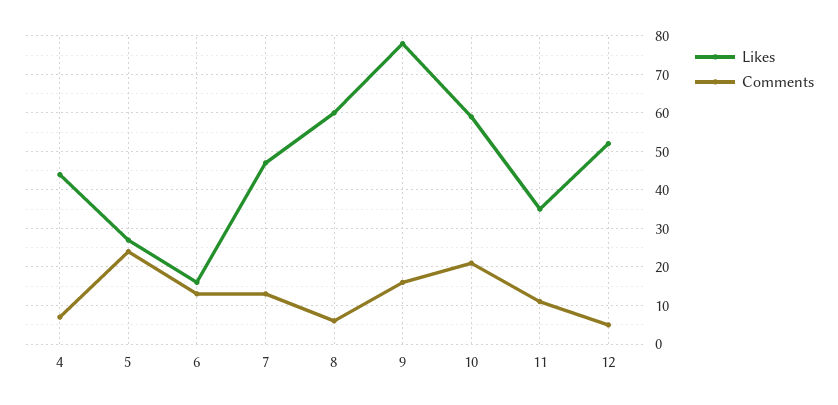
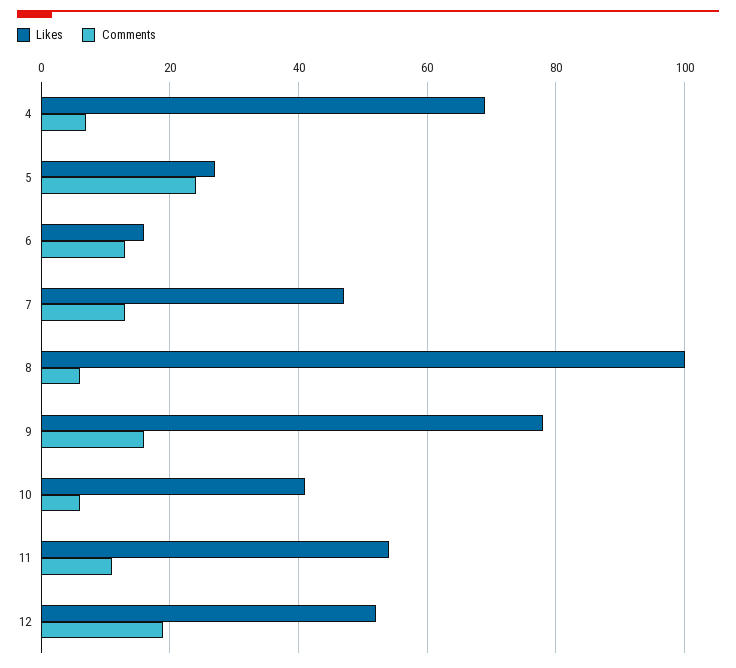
Likes, 4: 45 -> 70
Likes, 8: 60 -> 100
Likes, 10: 60 -> 40
Comments, 10: 20 -> 5
Likes, 11: 35 -> 55
Comments, 12: 5 -> 20

